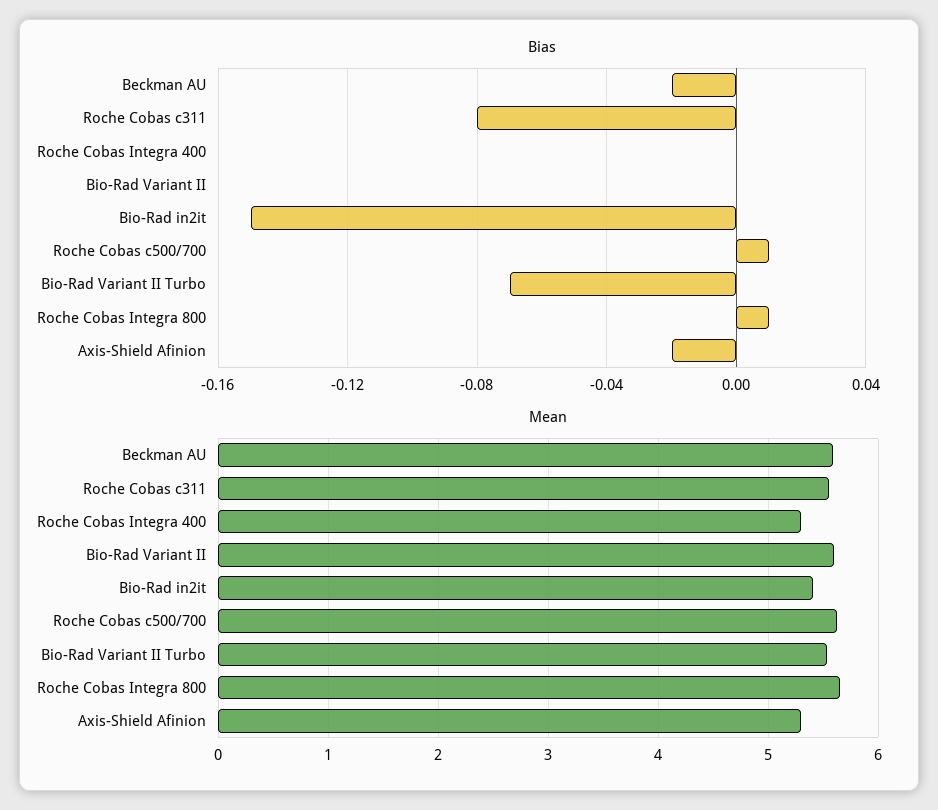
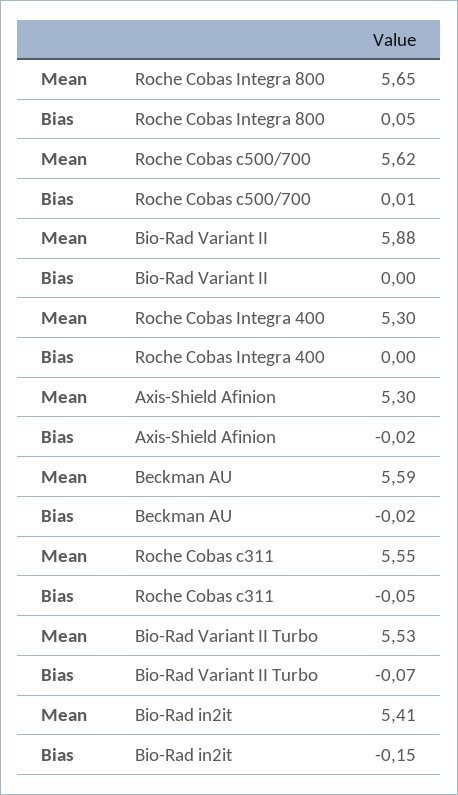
Bias, Roche Cobas c311: -0.08 -> -0.05
Bias, Roche Cobas Integra 800: 0.01 -> 0.05
Mean, Bio-Rad Variant II: 5.6 -> 5.88

